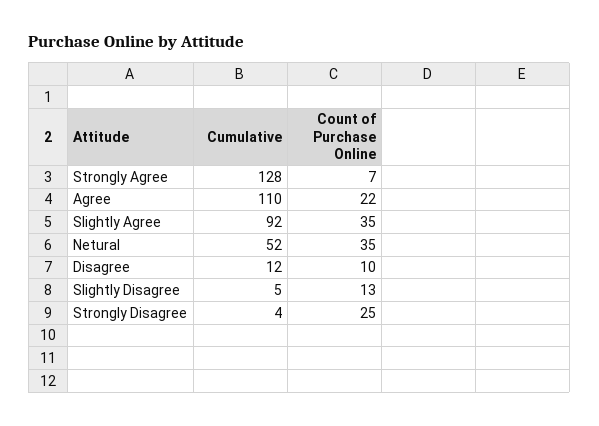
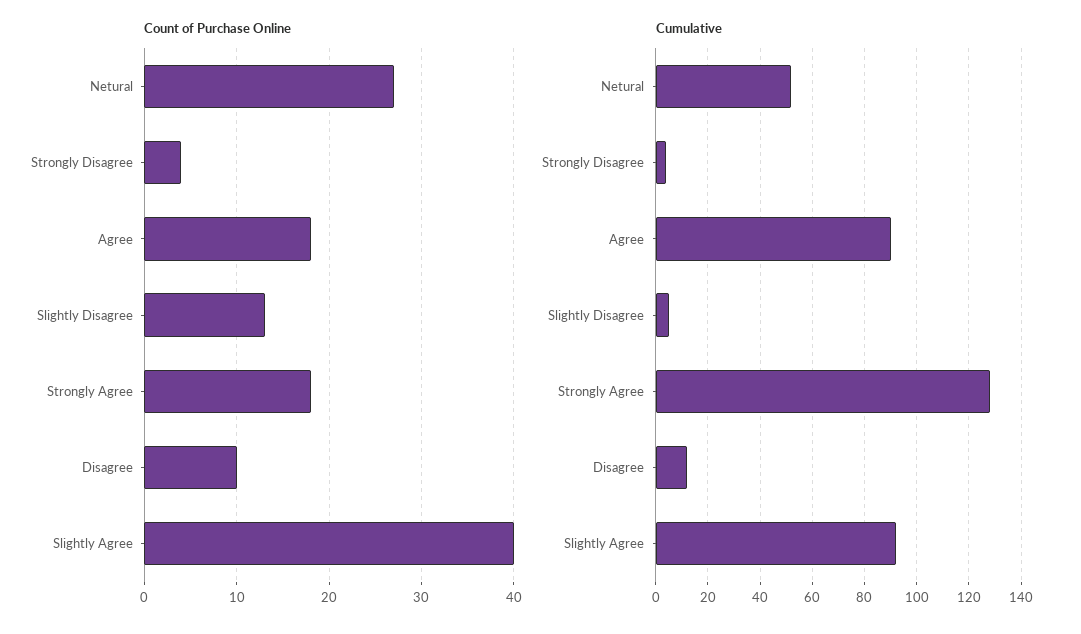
Count of Purchase Online, Strongly Agree: 7 -> 18
Cumulative, Agree: 110 -> 90
Count of Purchase Online, Agree: 22 -> 18
Count of Purchase Online, Slightly Agree: 35 -> 40
Count of Purchase Online, Netural: 35 -> 27
Count of Purchase Online, Strongly Disagree: 25 -> 4

